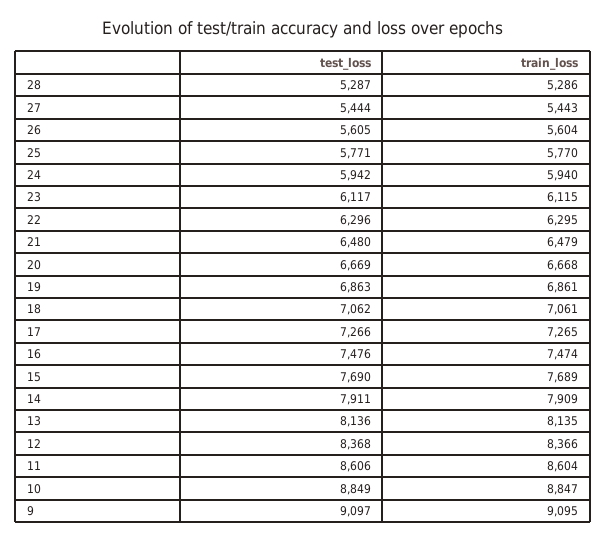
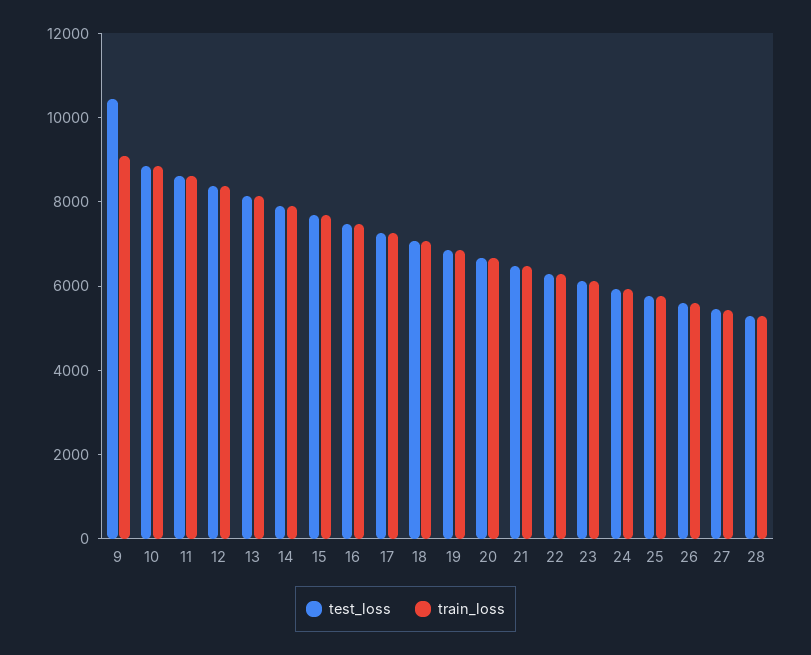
test_loss, 9: 9097 -> 10500

